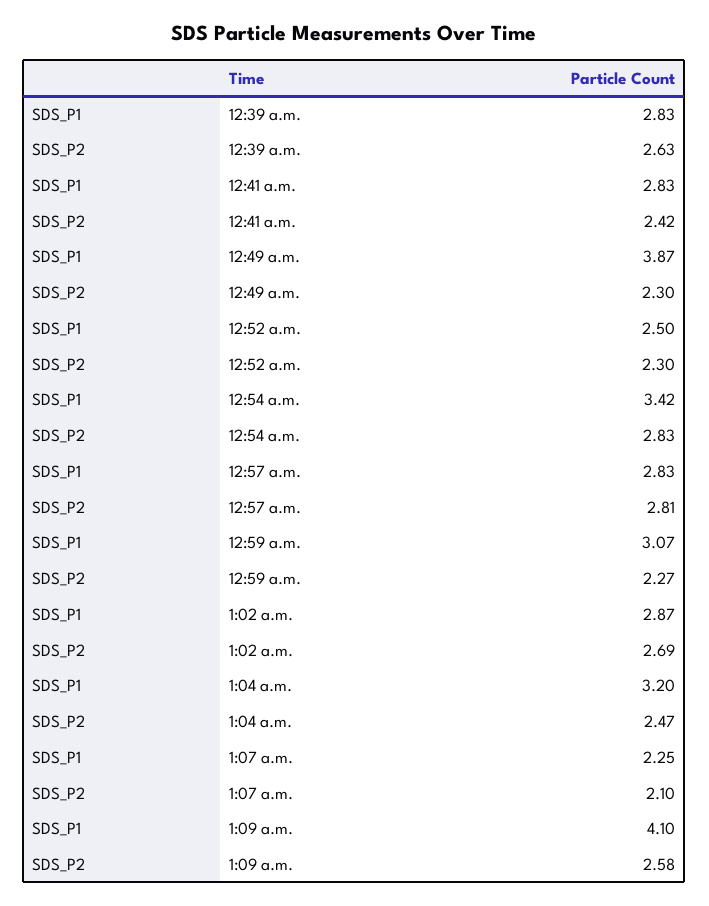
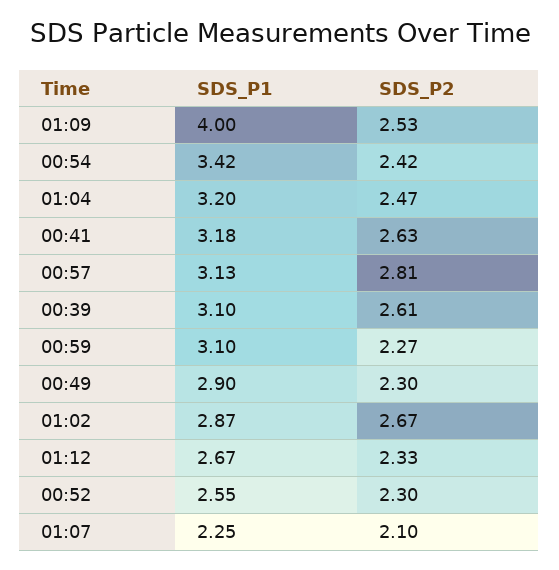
SDS_P1, 12:39 a.m.: 2.83 -> 3.1
SDS_P2, 12:39 a.m.: 2.63 -> 2.61
SDS_P1, 12:41 a.m.: 2.83 -> 3.18
SDS_P2, 12:41 a.m.: 2.42 -> 2.63
SDS_P1, 12:49 a.m.: 3.87 -> 2.9
SDS_P1, 12:52 a.m.: 2.5 -> 2.55
SDS_P2, 12:54 a.m.: 2.83 -> 2.42
SDS_P1, 12:57 a.m.: 2.83 -> 3.13
SDS_P1, 12:59 a.m.: 3.07 -> 3.1
SDS_P2, 1:02 a.m.: 2.69 -> 2.67
SDS_P1, 1:09 a.m.: 4.1 -> 4
SDS_P2, 1:09 a.m.: 2.58 -> 2.53
SDS_P1, 01:12: none -> 2.67
SDS_P2, 01:12: none -> 2.33

